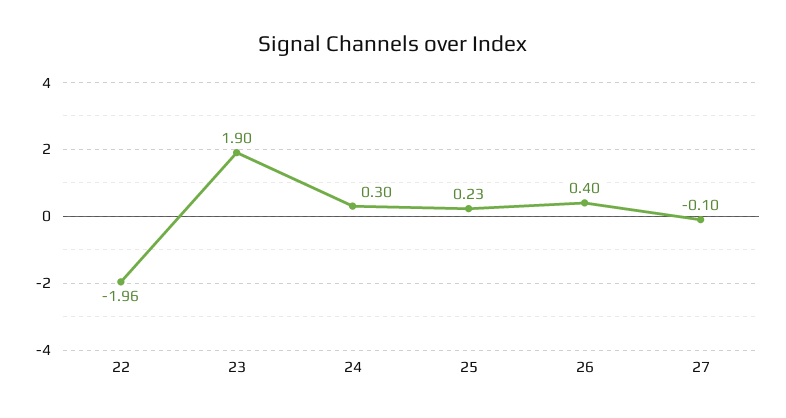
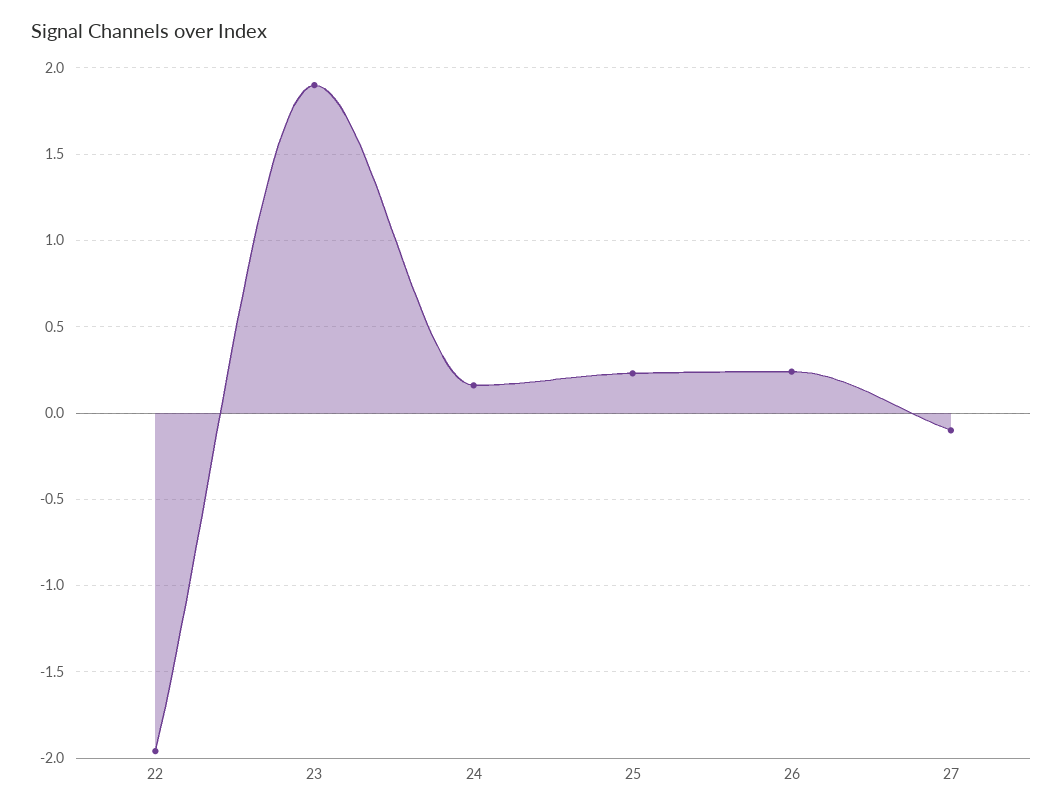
24: 0.3 -> 0.15
26: 0.4 -> 0.25

